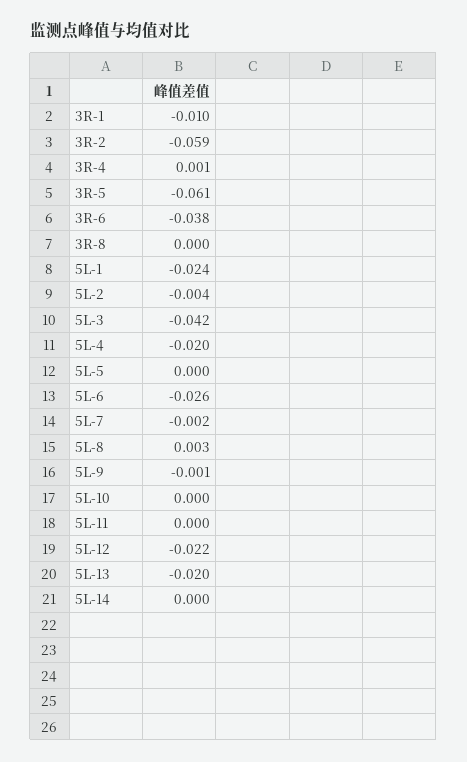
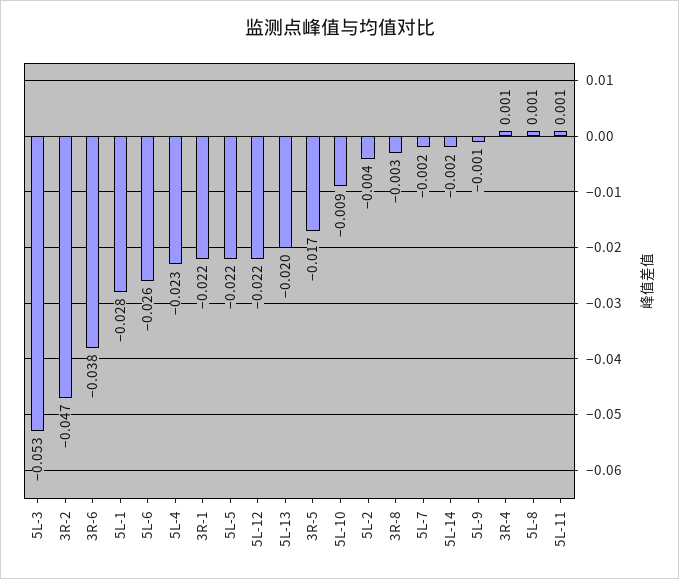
3R-1: -0.01 -> -0.022
3R-2: -0.059 -> -0.047
3R-5: -0.061 -> -0.017
3R-8: 0 -> -0.003
5L-1: -0.024 -> -0.028
5L-3: -0.042 -> -0.053
5L-4: -0.02 -> -0.023
5L-5: 0 -> -0.022
5L-8: 0.003 -> 0.001
5L-10: 0 -> -0.009
5L-11: 0 -> 0.001
5L-14: 0 -> -0.002

